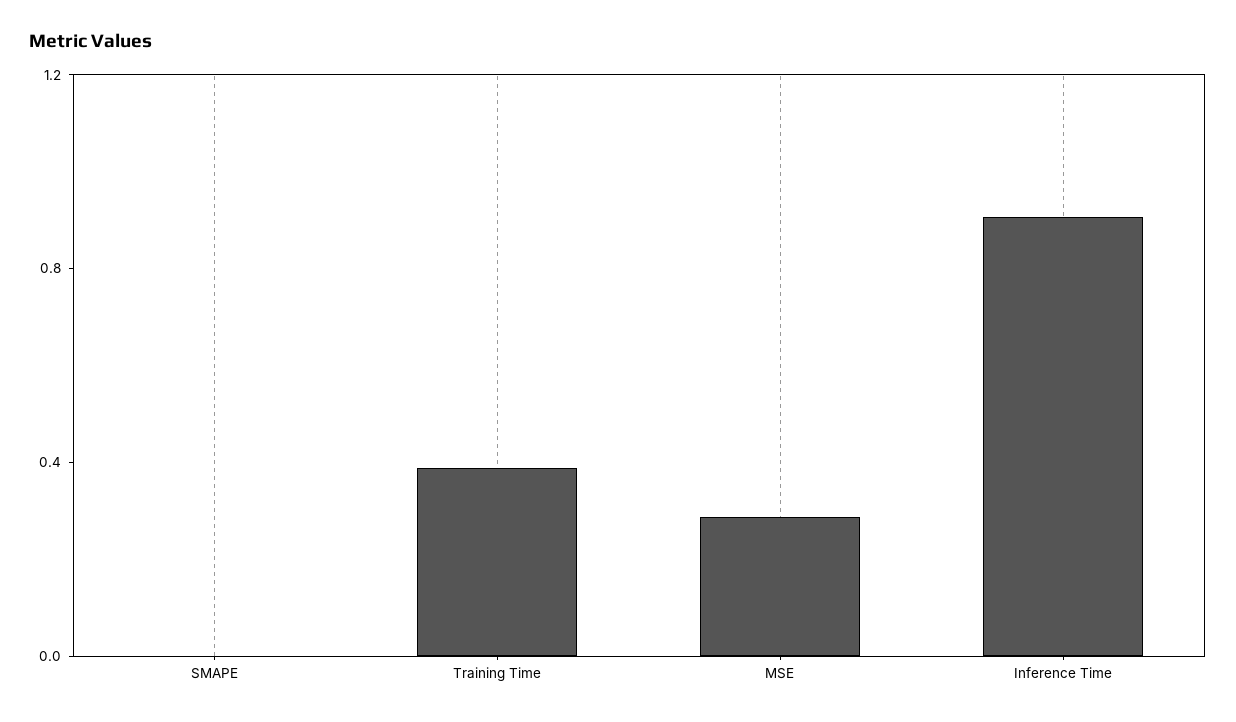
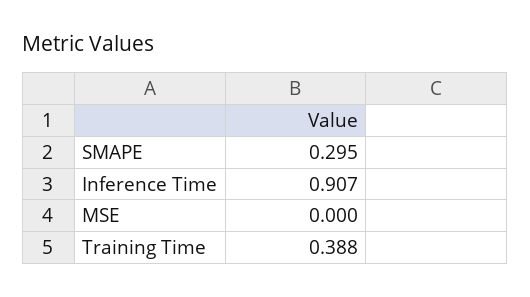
SMAPE: 0 -> 0.295
MSE: 0.3 -> 0

